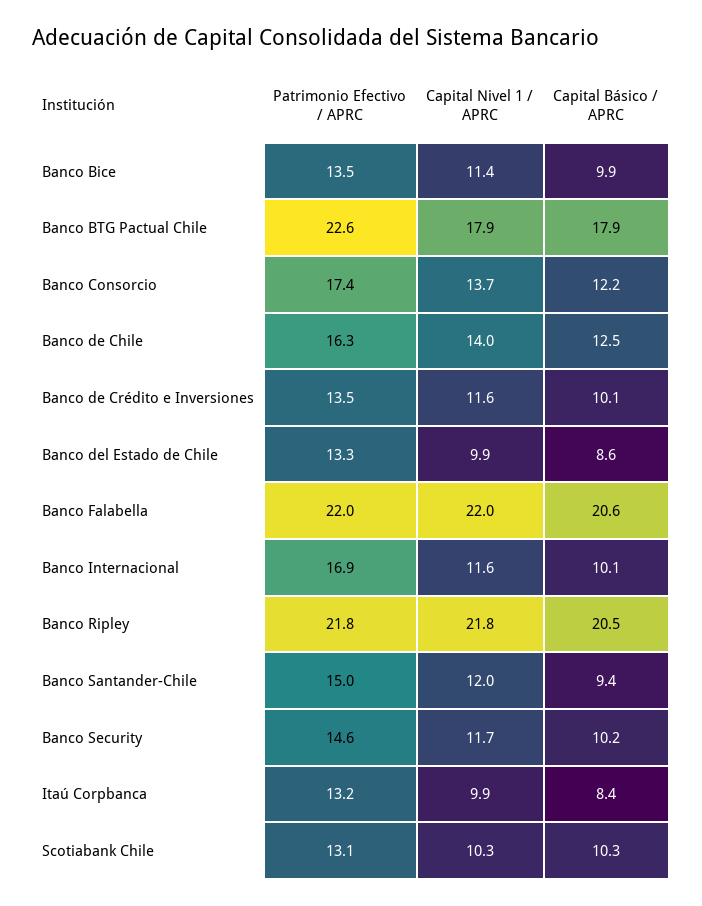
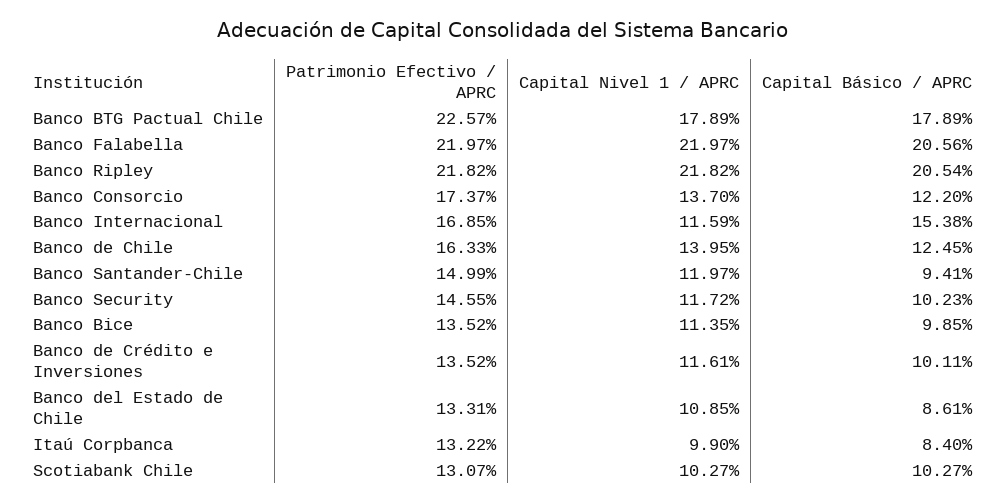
Capital Nivel 1 / APRC, Banco del Estado de Chile: 9.9 -> 10.85
Capital Básico / APRC, Banco Internacional: 10.1 -> 15.38

